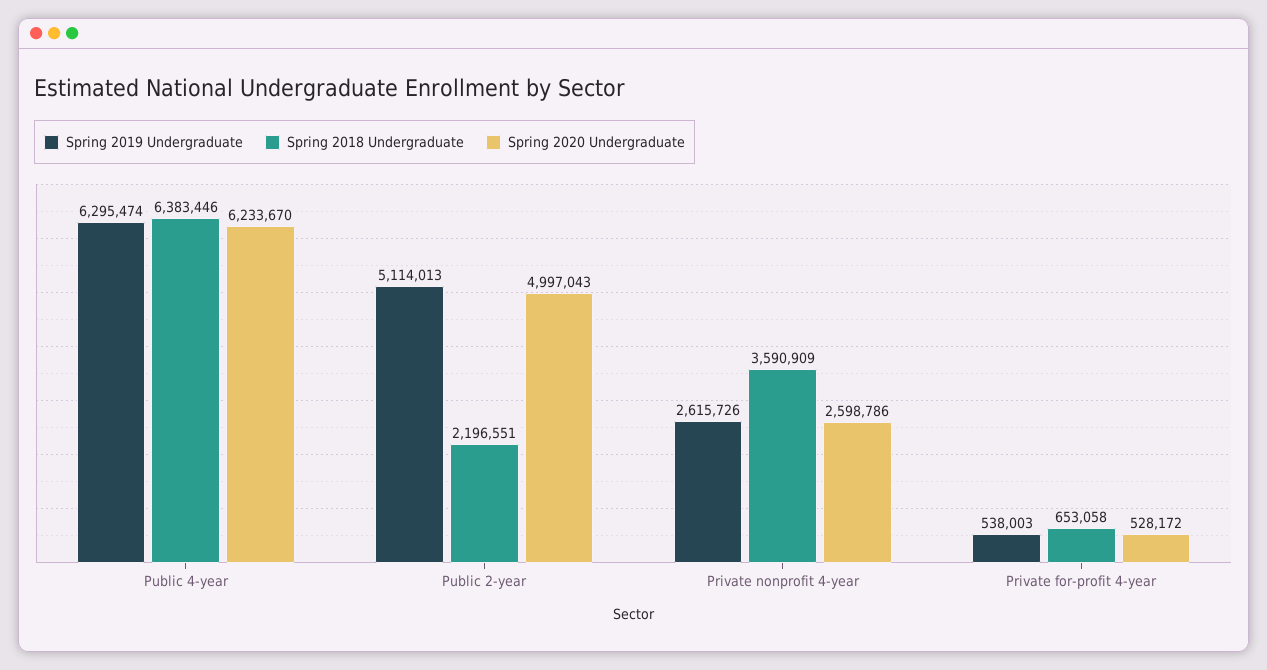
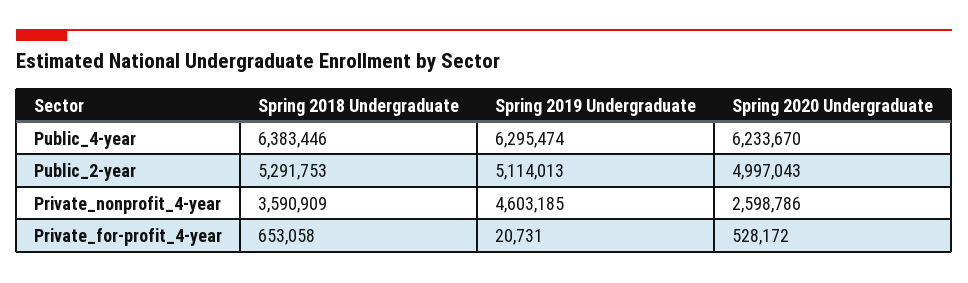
Spring 2018 Undergraduate, Public 2-year: 2196551 -> 5291753
Spring 2019 Undergraduate, Private nonprofit 4-year: 2615726 -> 4603185
Spring 2019 Undergraduate, Private for-profit 4-year: 538003 -> 20731

